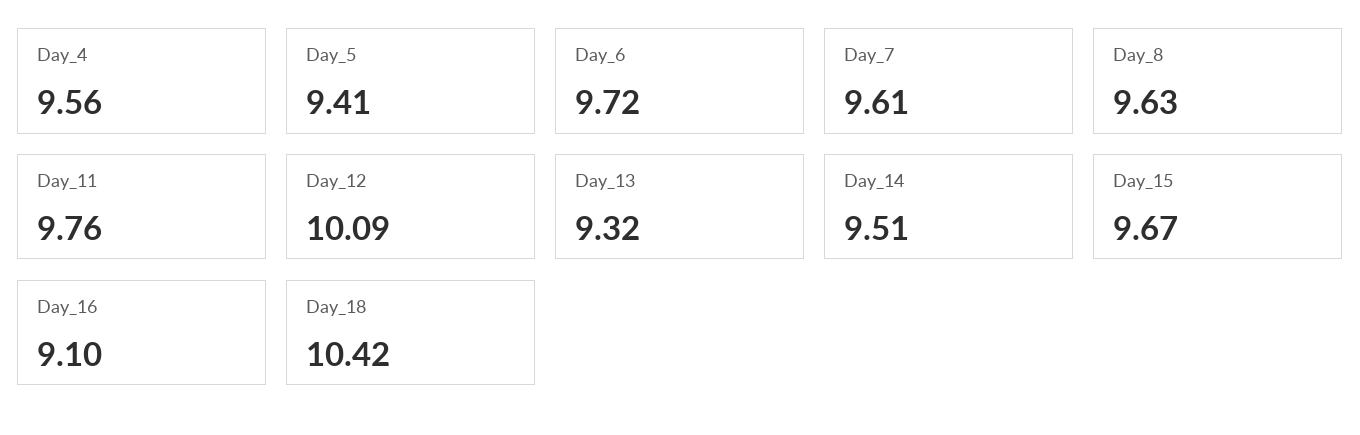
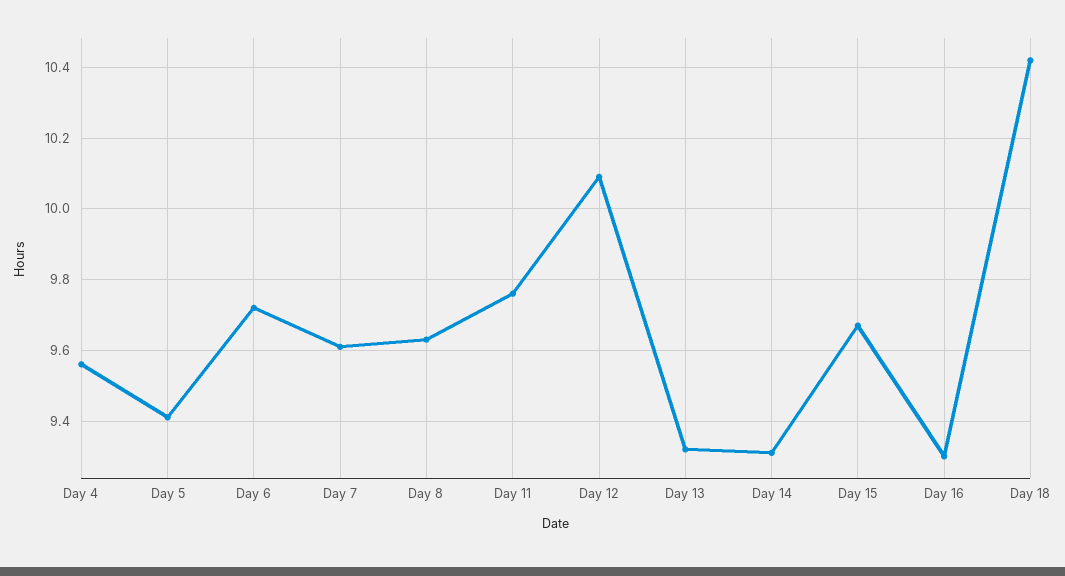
Day_14: 9.51 -> 9.3
Day_16: 9.1 -> 9.3

